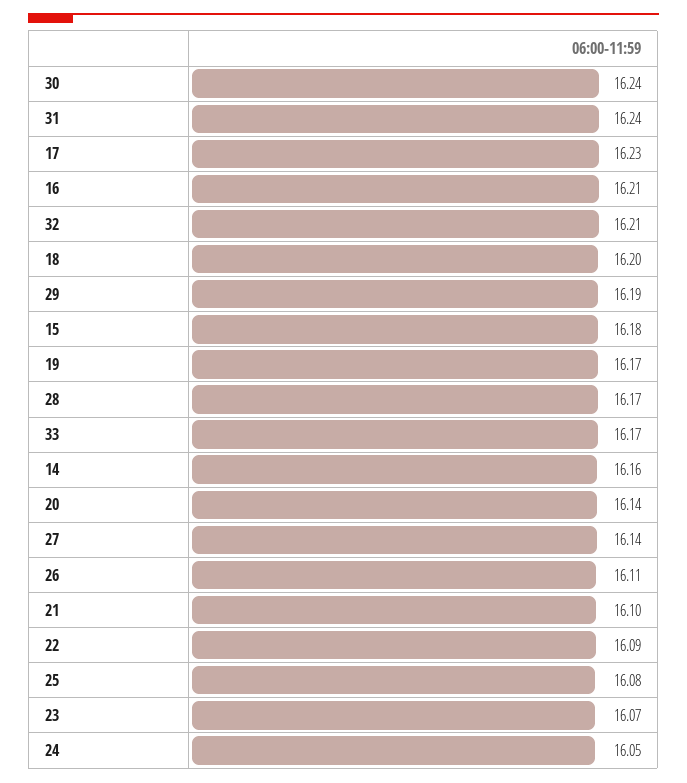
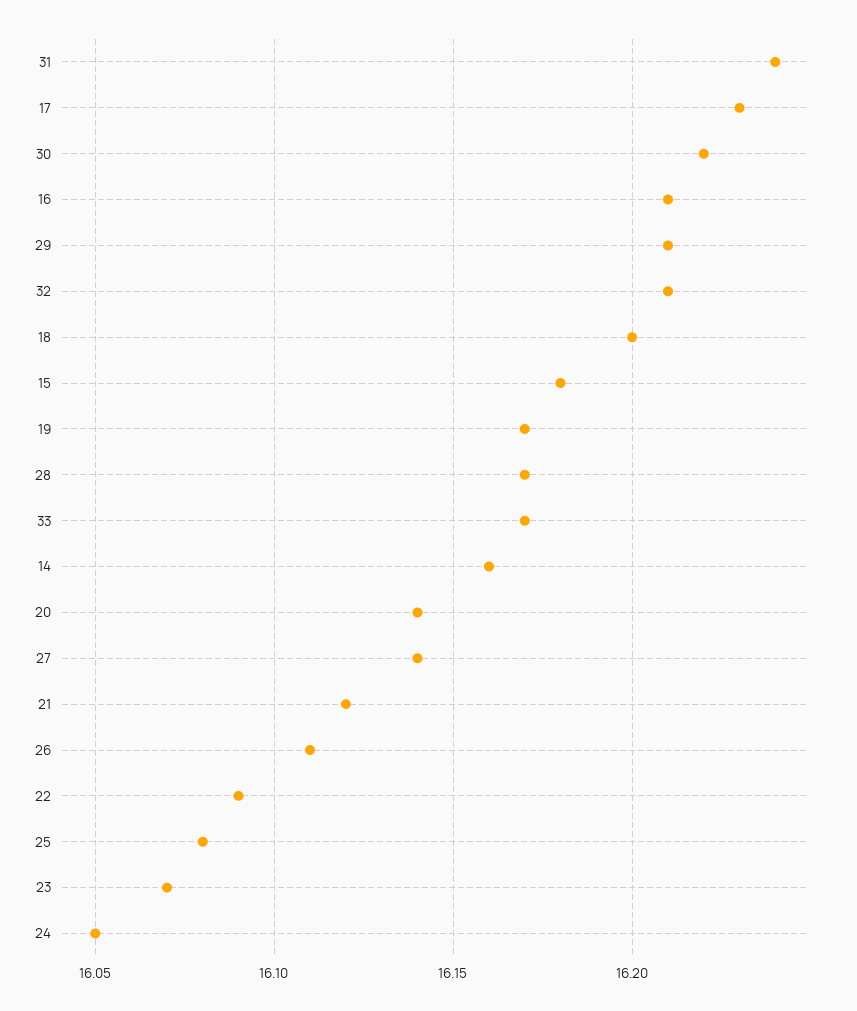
30: 16.24 -> 16.22
29: 16.19 -> 16.21
21: 16.1 -> 16.12

